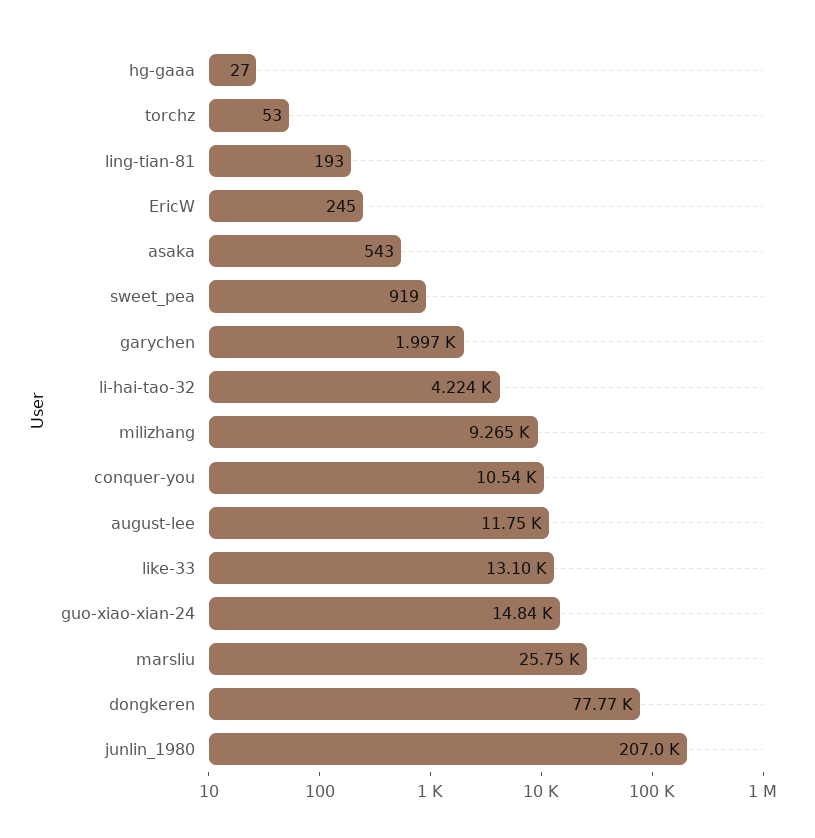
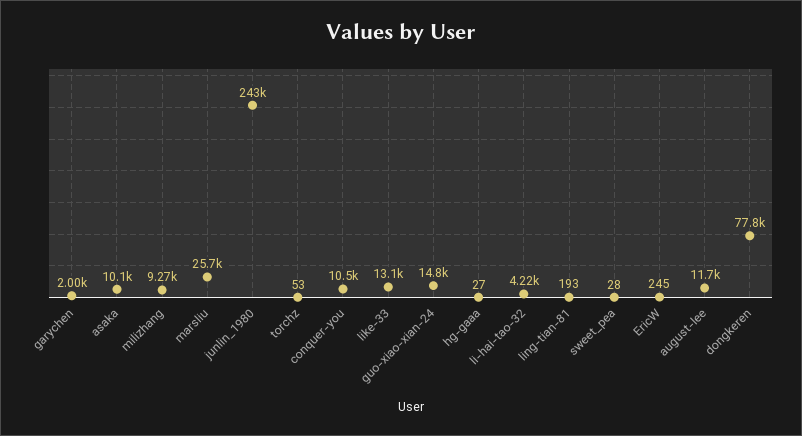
asaka: 543 -> 10100
sweet_pea: 919 -> 28
junlin_1980: 207000 -> 243000

